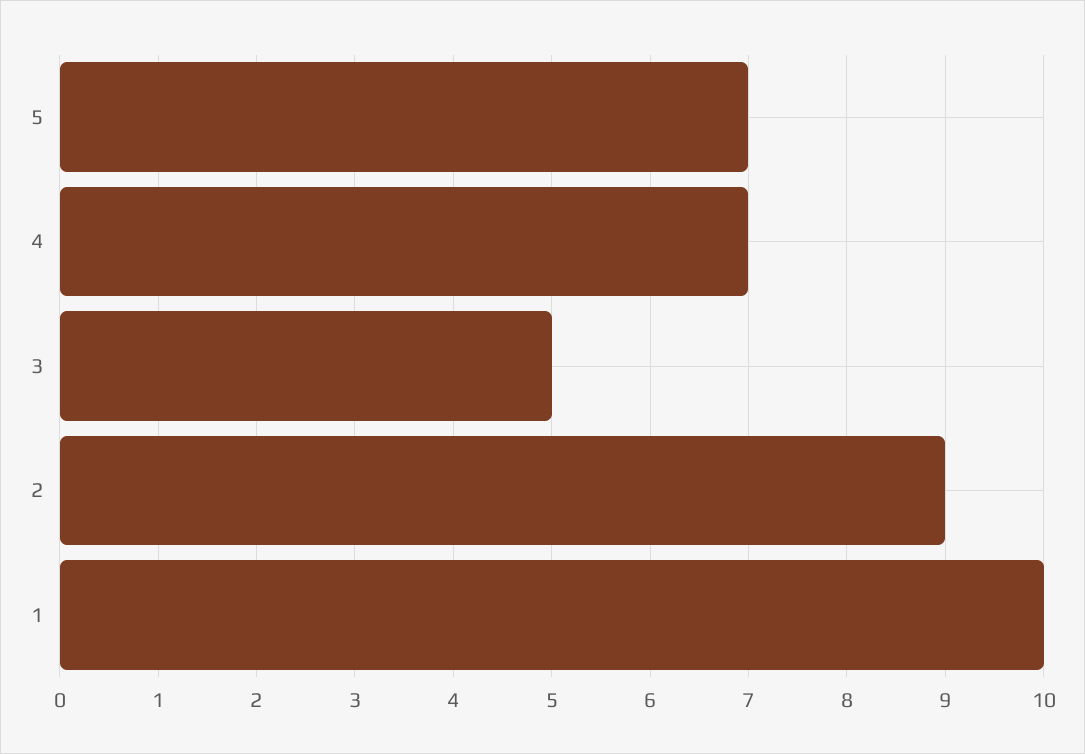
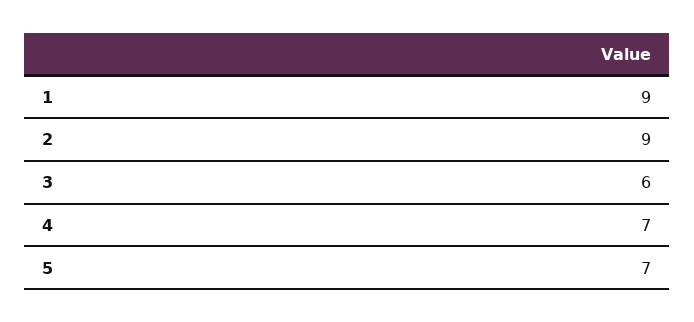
3: 5 -> 6
1: 10 -> 9

